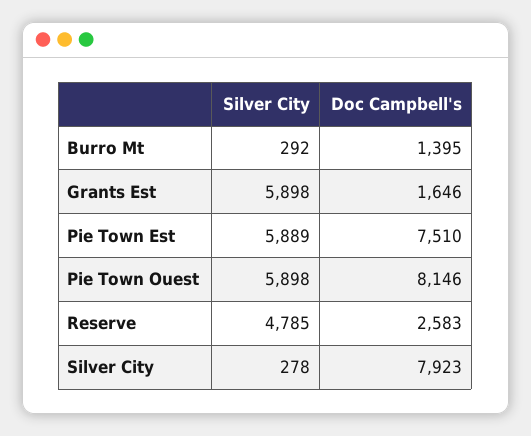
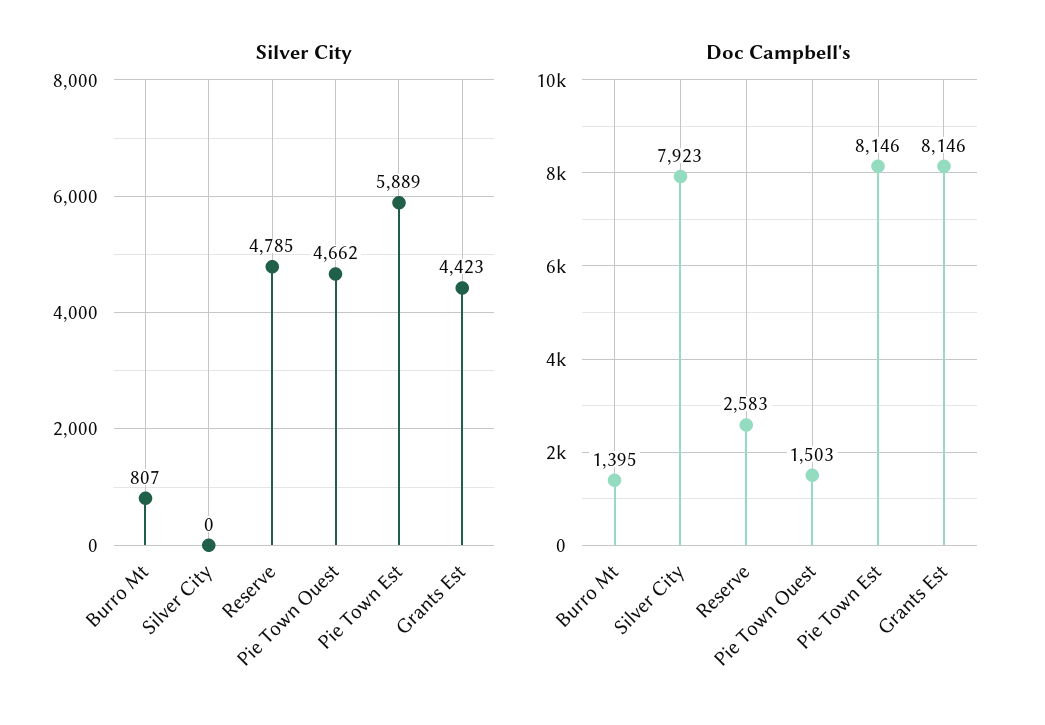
Silver City, Burro Mt: 292 -> 807
Silver City, Grants Est: 5898 -> 4423
Doc Campbell's, Grants Est: 1646 -> 8146
Doc Campbell's, Pie Town Est: 7510 -> 8146
Silver City, Pie Town Ouest: 5898 -> 4662
Doc Campbell's, Pie Town Ouest: 8146 -> 1503
Silver City, Silver City: 278 -> 0

